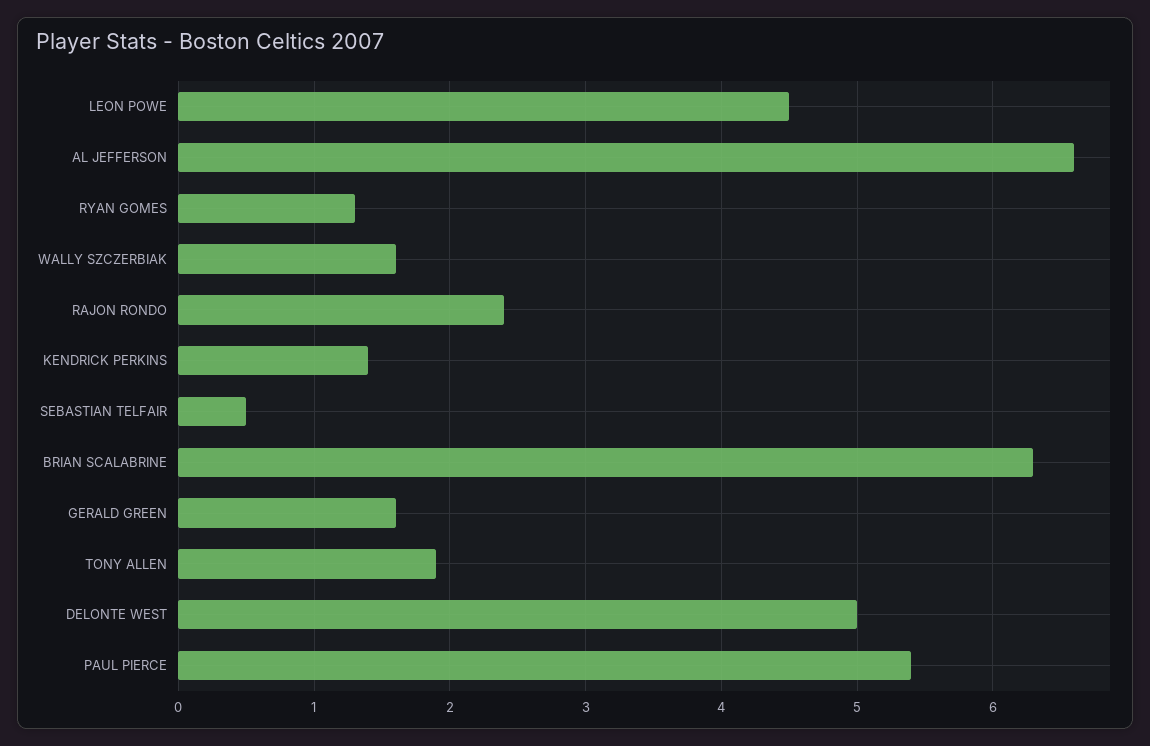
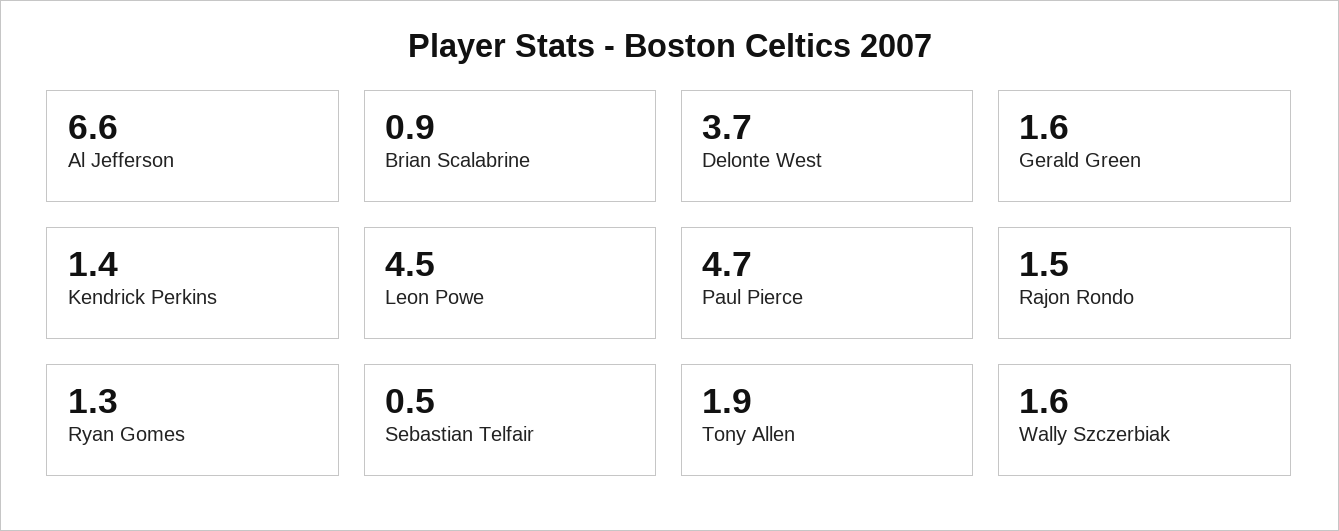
RAJON RONDO: 2.4 -> 1.5
BRIAN SCALABRINE: 6.3 -> 0.9
DELONTE WEST: 5 -> 3.7
PAUL PIERCE: 5.4 -> 4.7

